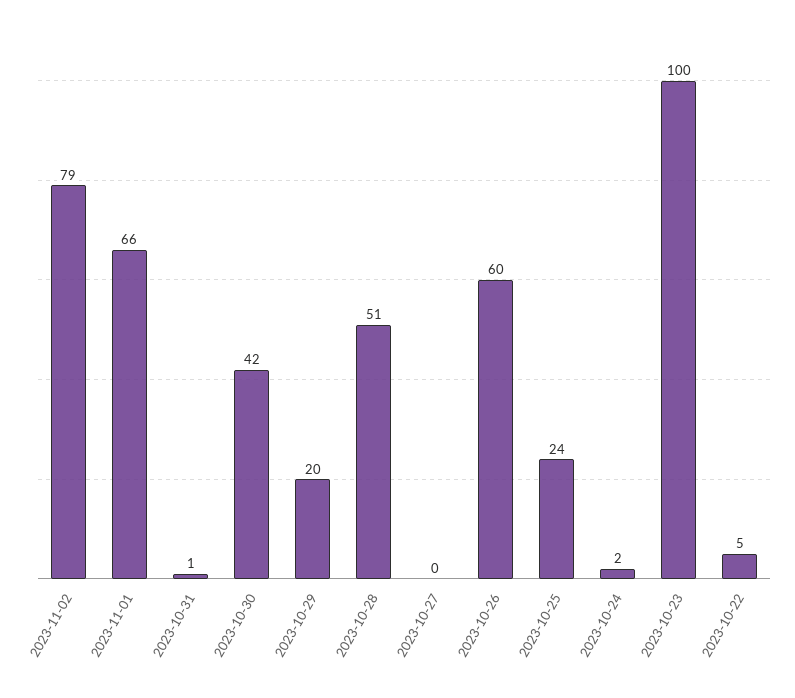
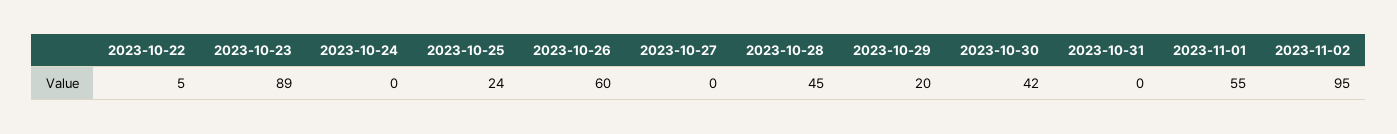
2023-11-02: 79 -> 95
2023-11-01: 66 -> 55
2023-10-31: 1 -> 0
2023-10-28: 51 -> 45
2023-10-24: 2 -> 0
2023-10-23: 100 -> 89

